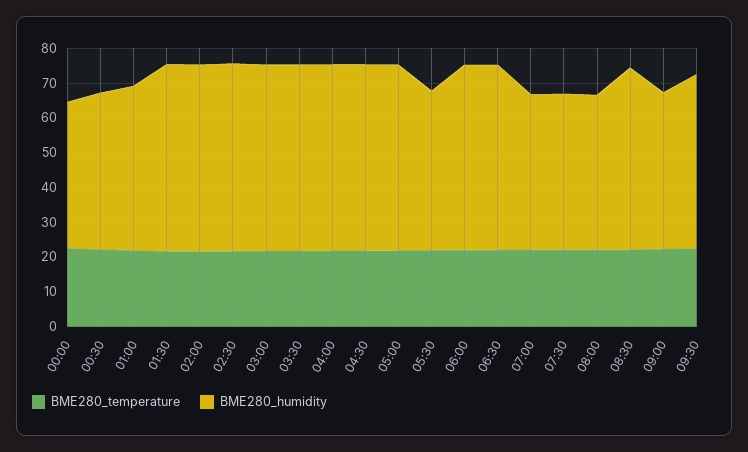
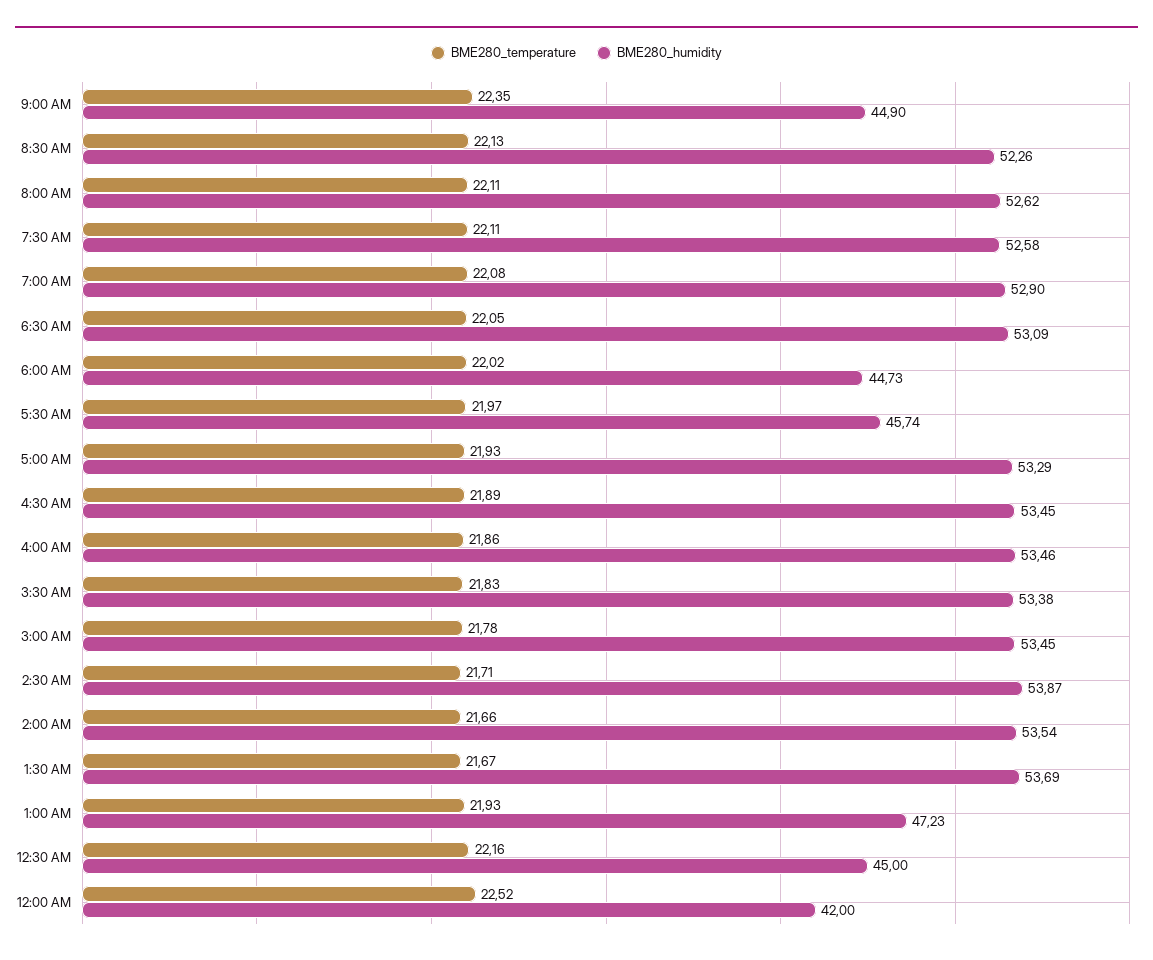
BME280_humidity, 06:00: 52.5 -> 44.73
BME280_humidity, 07:00: 45 -> 52.9
BME280_humidity, 07:30: 45 -> 52.58
BME280_humidity, 08:00: 45 -> 52.62
BME280_temperature, 09:30: 22.5 -> none
BME280_humidity, 09:30: 50 -> none

